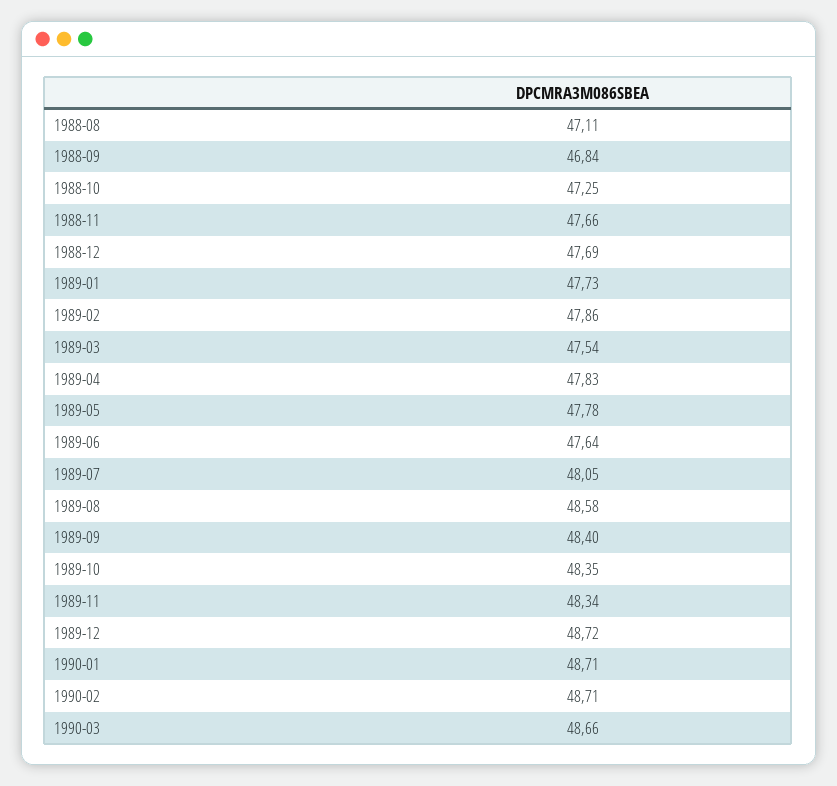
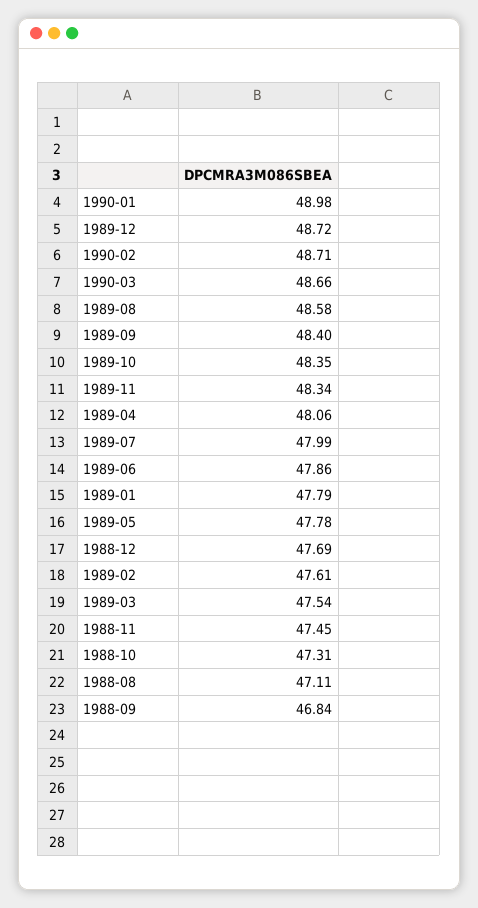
1988-10: 47.25 -> 47.31
1988-11: 47.66 -> 47.45
1989-01: 47.73 -> 47.79
1989-02: 47.86 -> 47.61
1989-04: 47.83 -> 48.06
1989-06: 47.64 -> 47.86
1989-07: 48.05 -> 47.99
1990-01: 48.71 -> 48.98

